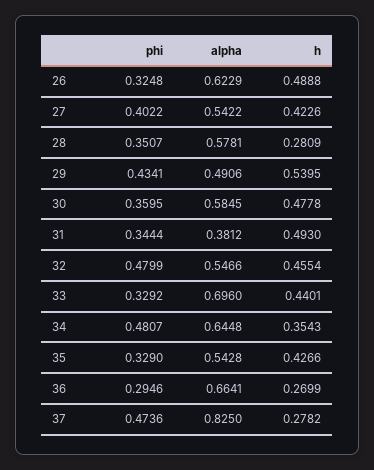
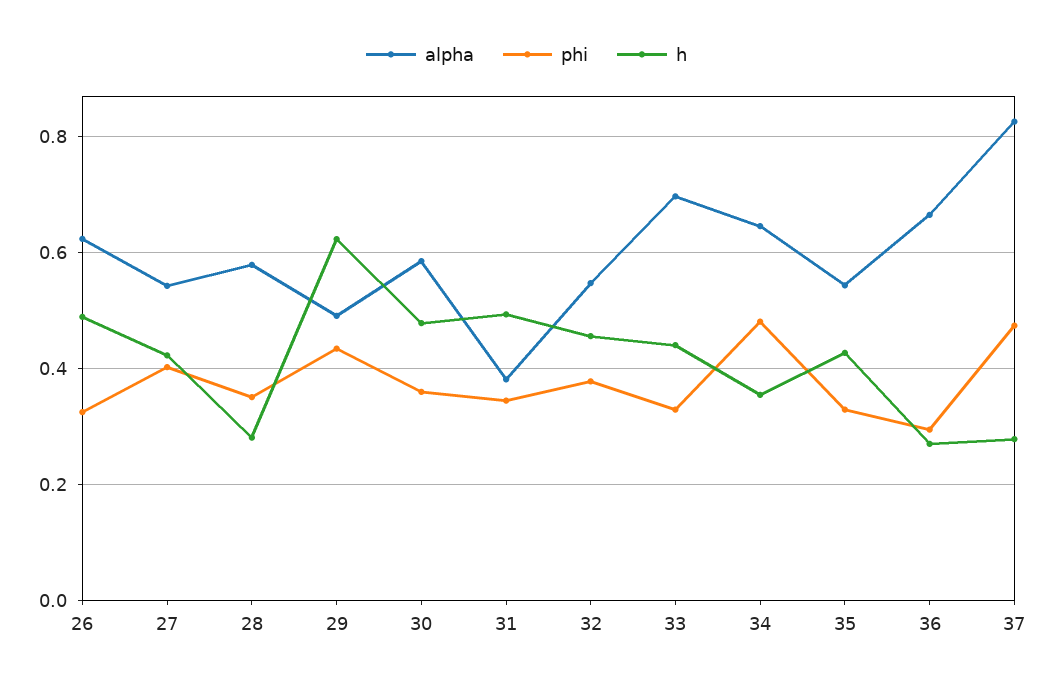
h, 29: 0.5395 -> 0.62
phi, 32: 0.4799 -> 0.38

